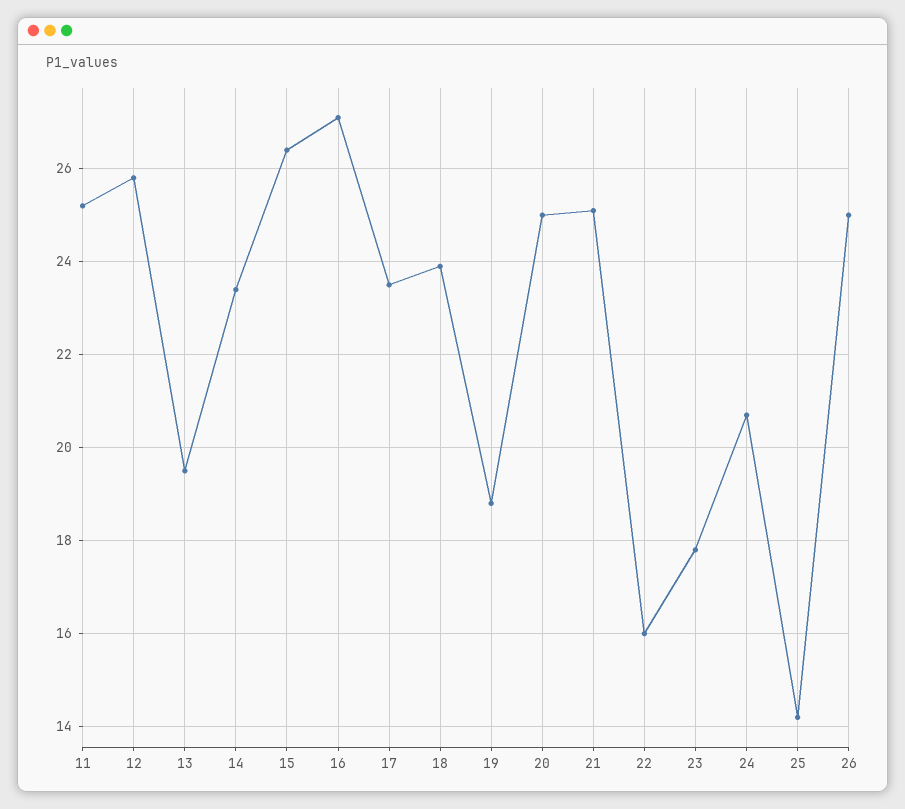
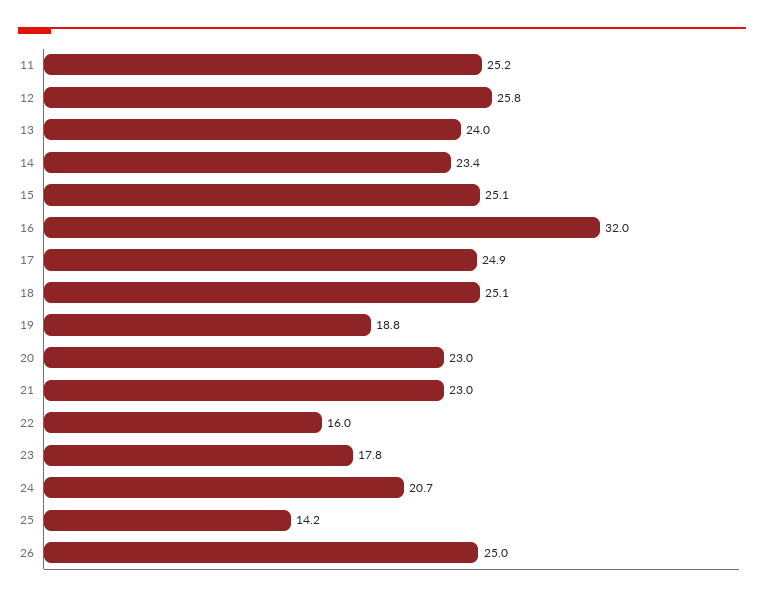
13: 19.5 -> 24
15: 26.5 -> 25.1
16: 27 -> 32
17: 23.5 -> 24.9
18: 24 -> 25.1
20: 25 -> 23
21: 25 -> 23

